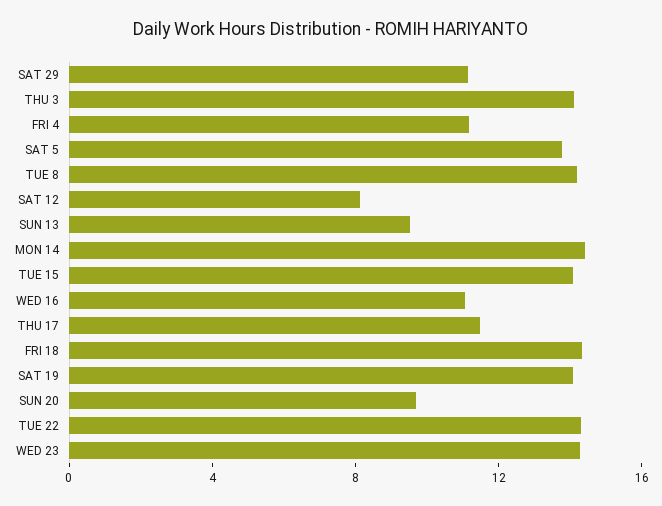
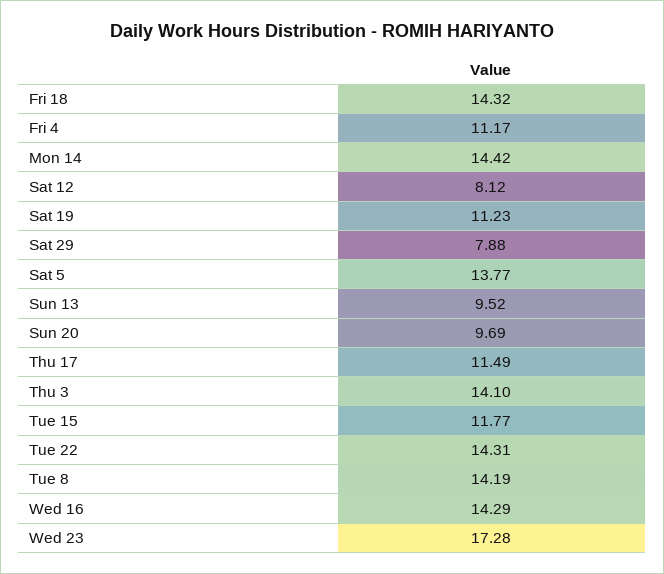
SAT 29: 11 -> 7.88
TUE 15: 14 -> 11.77
WED 16: 11 -> 14.29
SAT 19: 14 -> 11.23
WED 23: 14 -> 17.28

